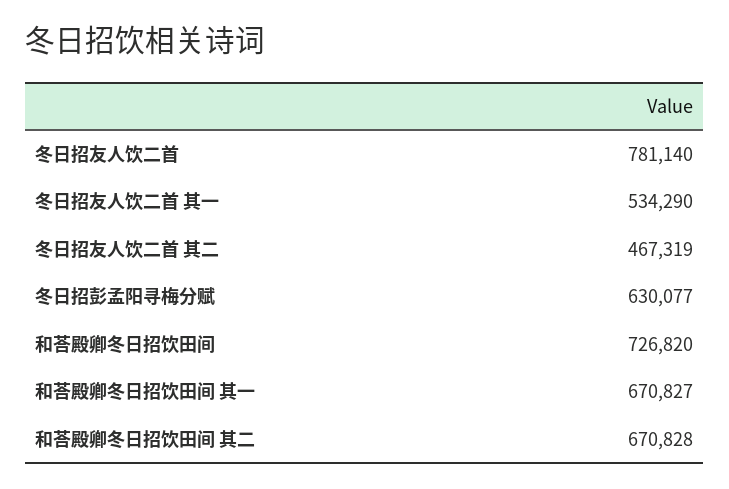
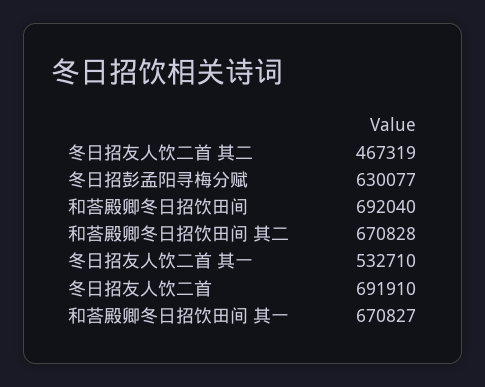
冬日招友人饮二首: 781140 -> 691910
冬日招友人饮二首 其一: 534290 -> 532710
和荅殿卿冬日招饮田间: 726820 -> 692040

